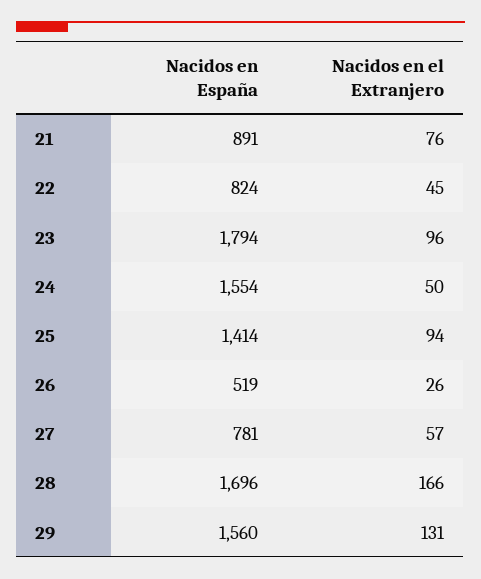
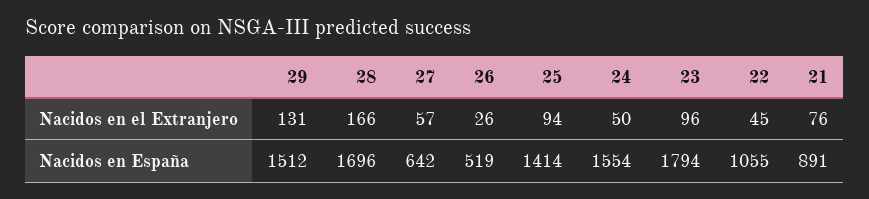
Nacidos en España, 22: 824 -> 1055
Nacidos en España, 27: 781 -> 642
Nacidos en España, 29: 1560 -> 1512

